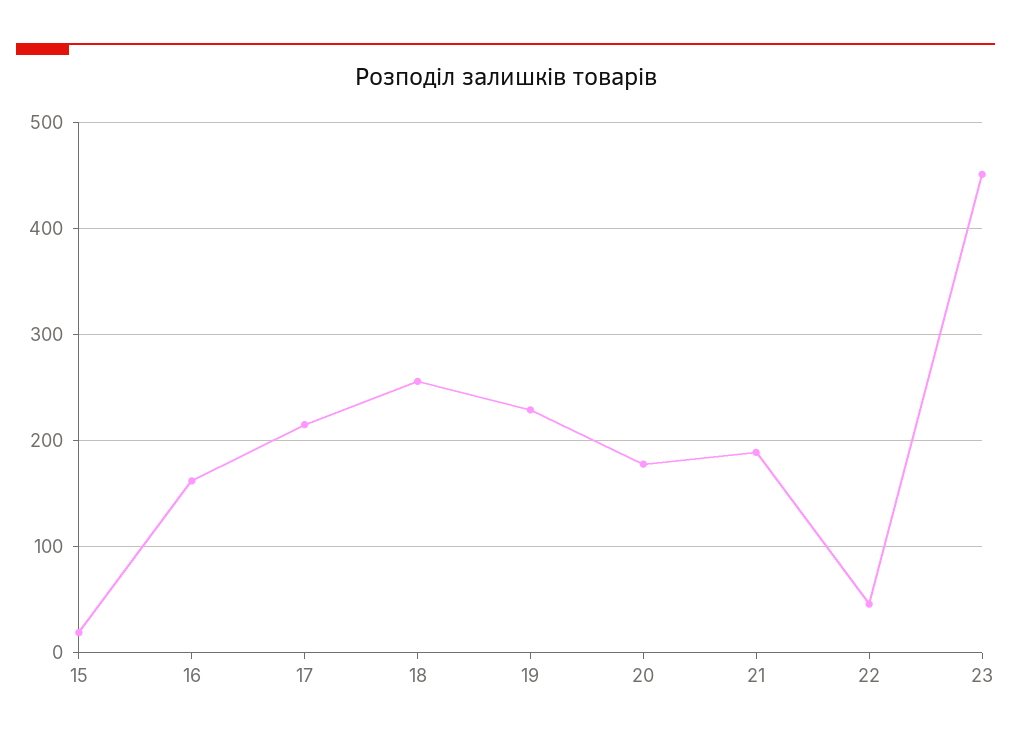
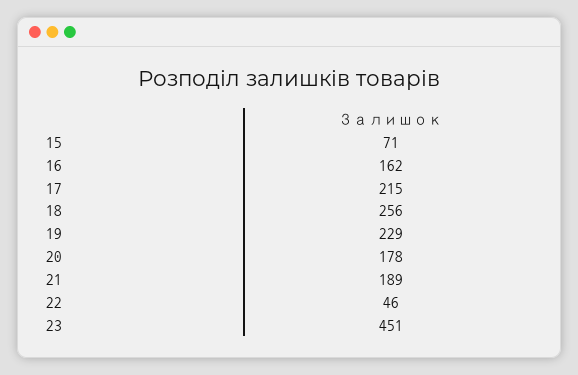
15: 20 -> 71

